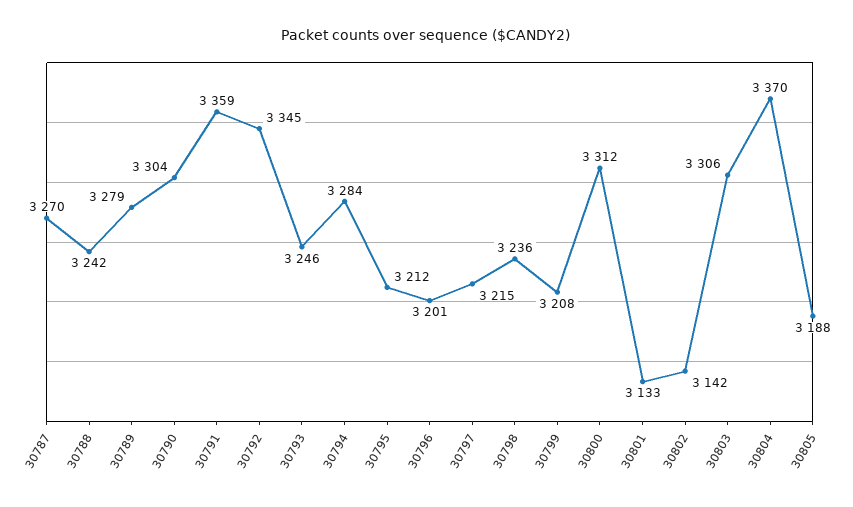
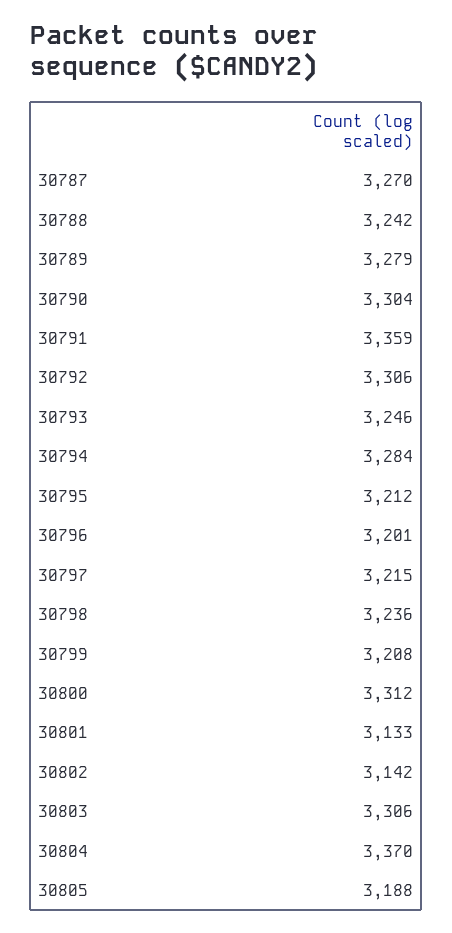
30792: 3345 -> 3306

